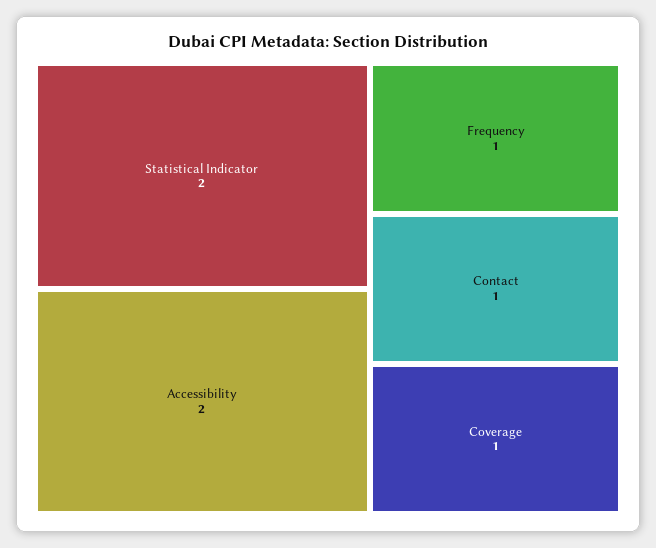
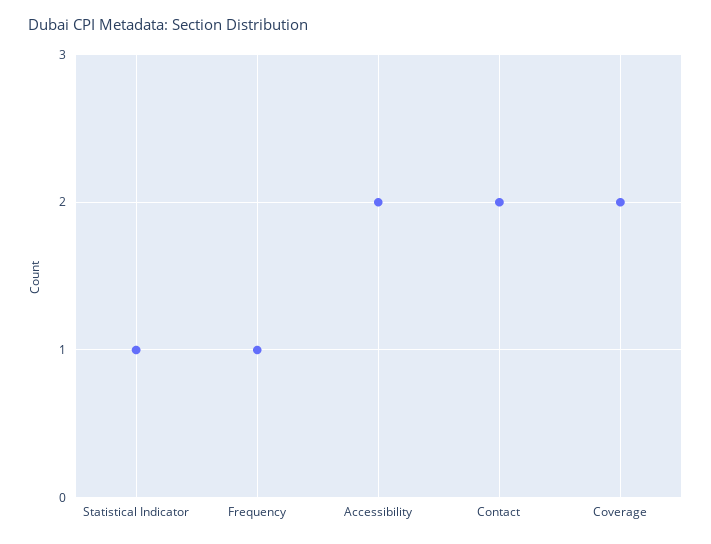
Statistical Indicator: 2 -> 1
Contact: 1 -> 2
Coverage: 1 -> 2

